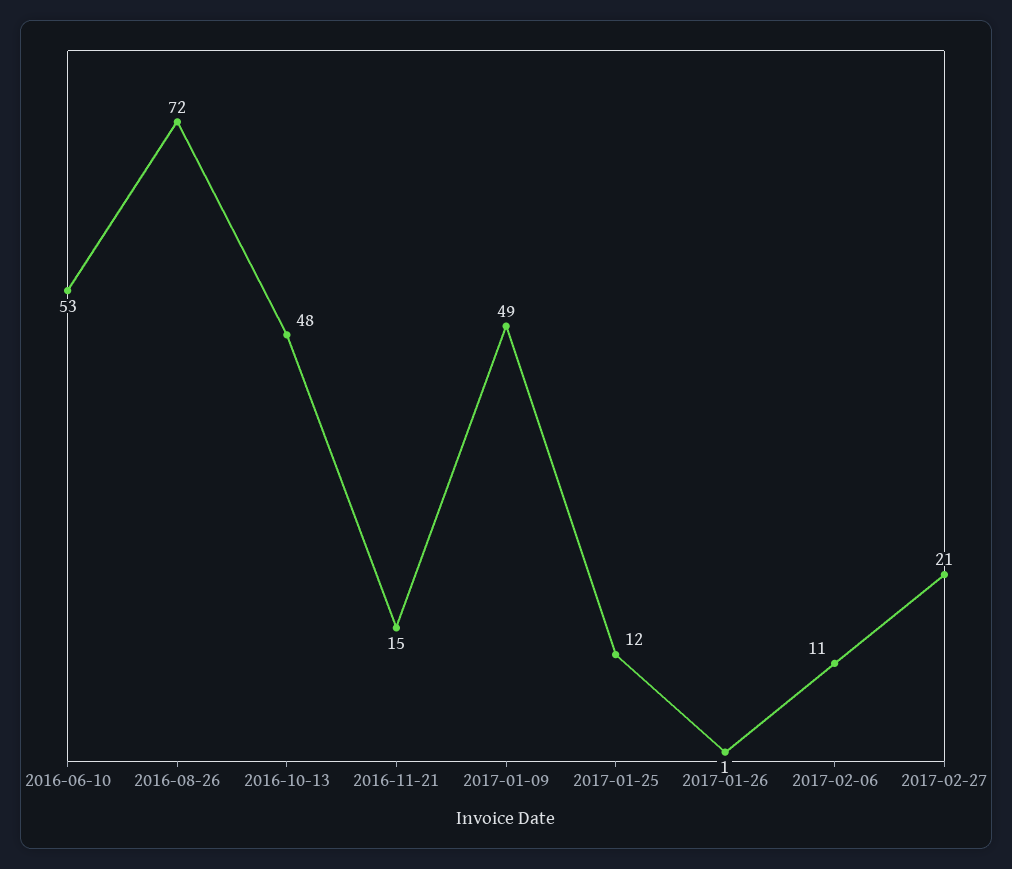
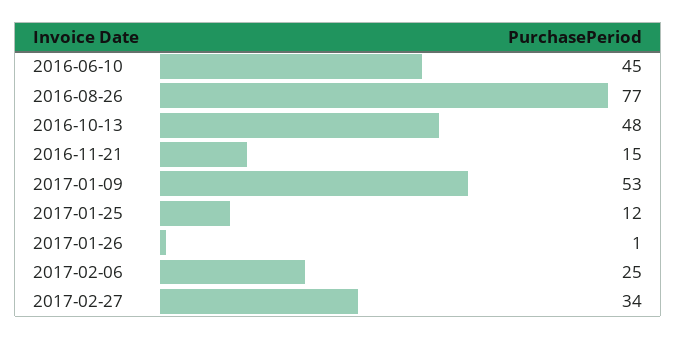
2016-06-10: 53 -> 45
2016-08-26: 72 -> 77
2017-01-09: 49 -> 53
2017-02-06: 11 -> 25
2017-02-27: 21 -> 34

